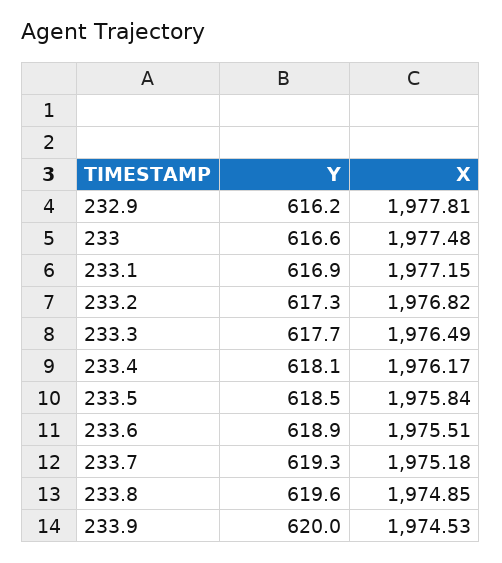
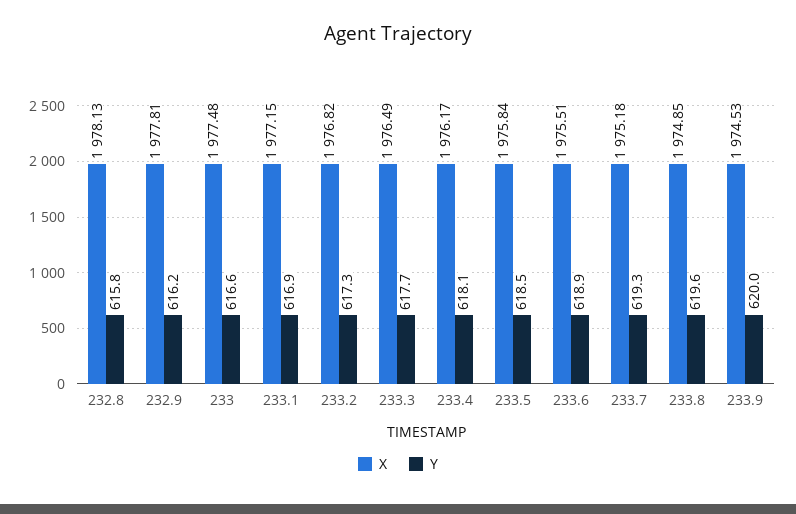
X, 232.8: none -> 1978.13
Y, 232.8: none -> 615.8

